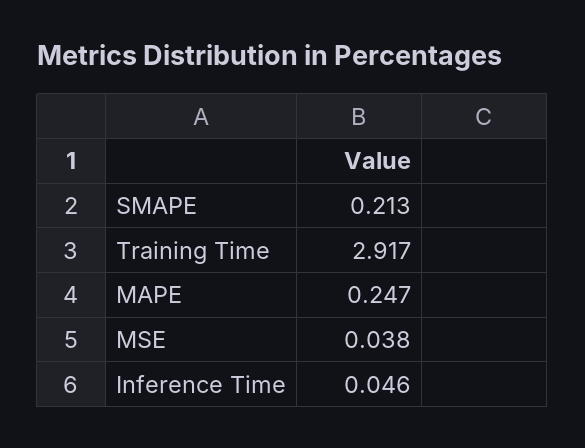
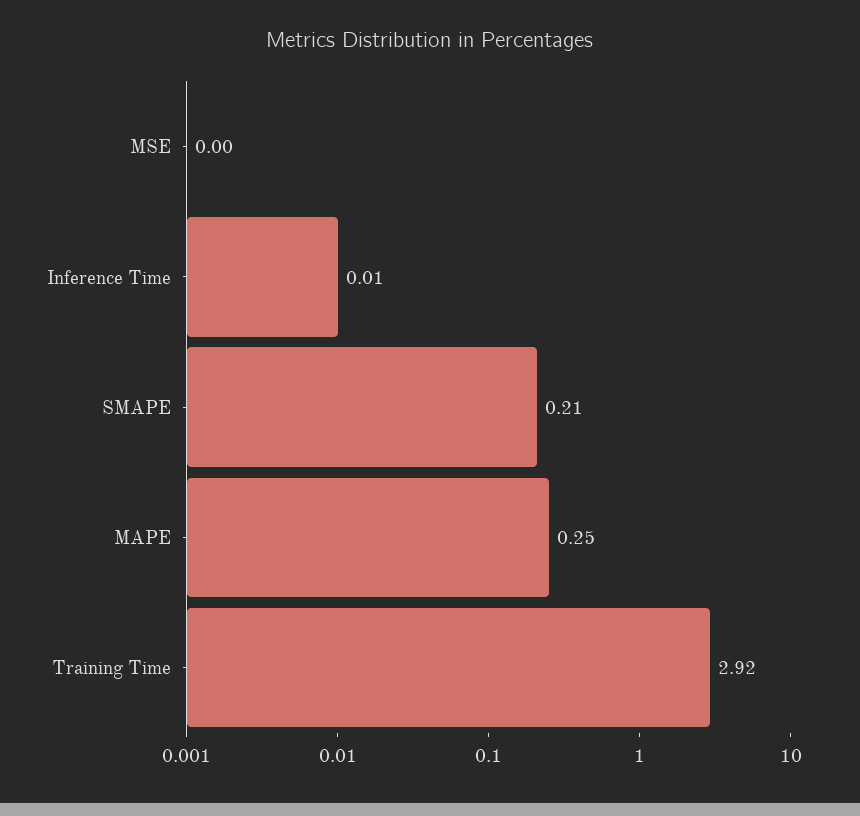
MSE: 0.038 -> 0
Inference Time: 0.046 -> 0.01

